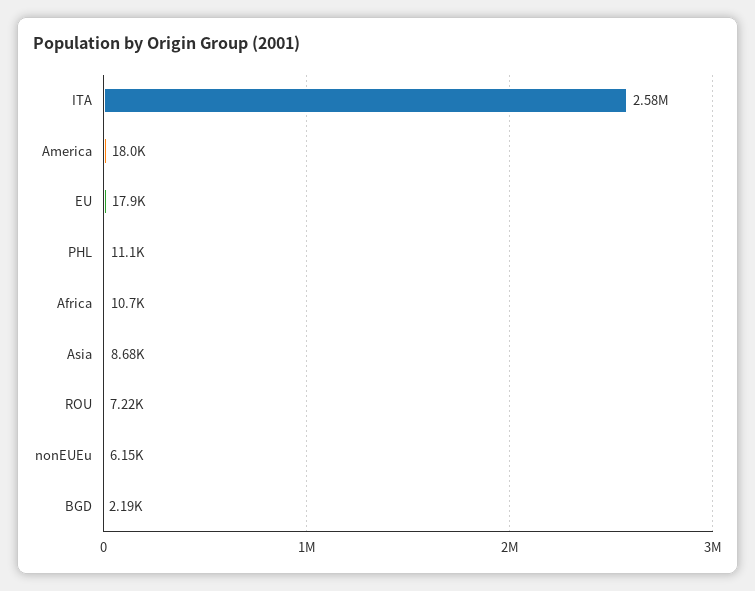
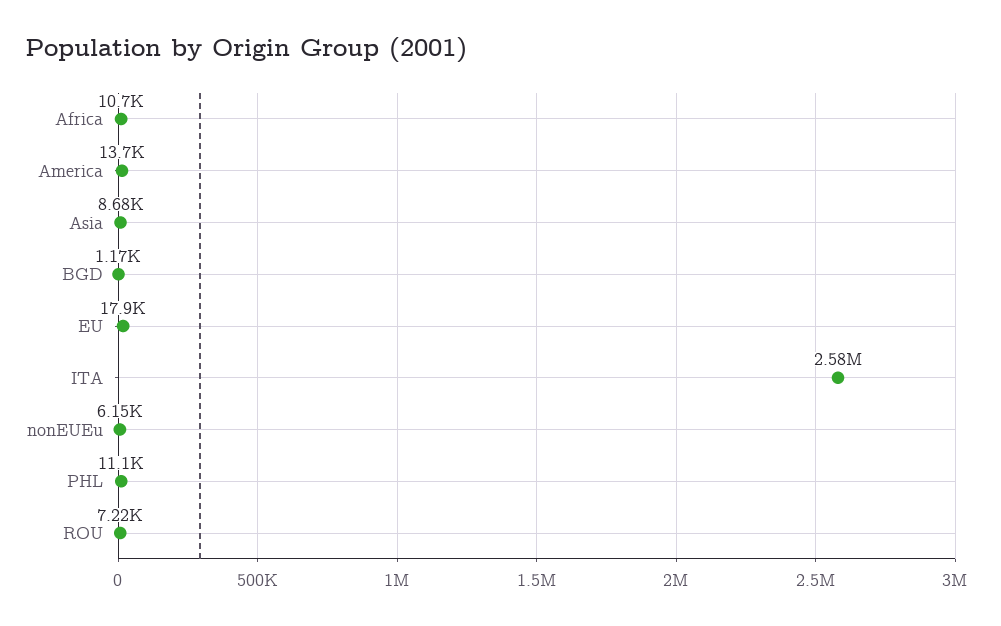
America: 18000 -> 13700
BGD: 2190 -> 1170

